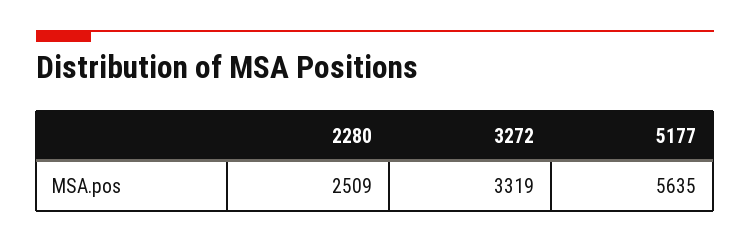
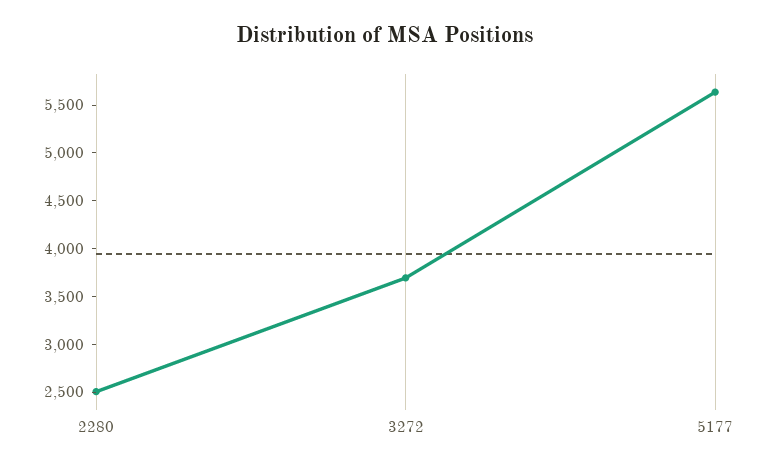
3272: 3319 -> 3700

